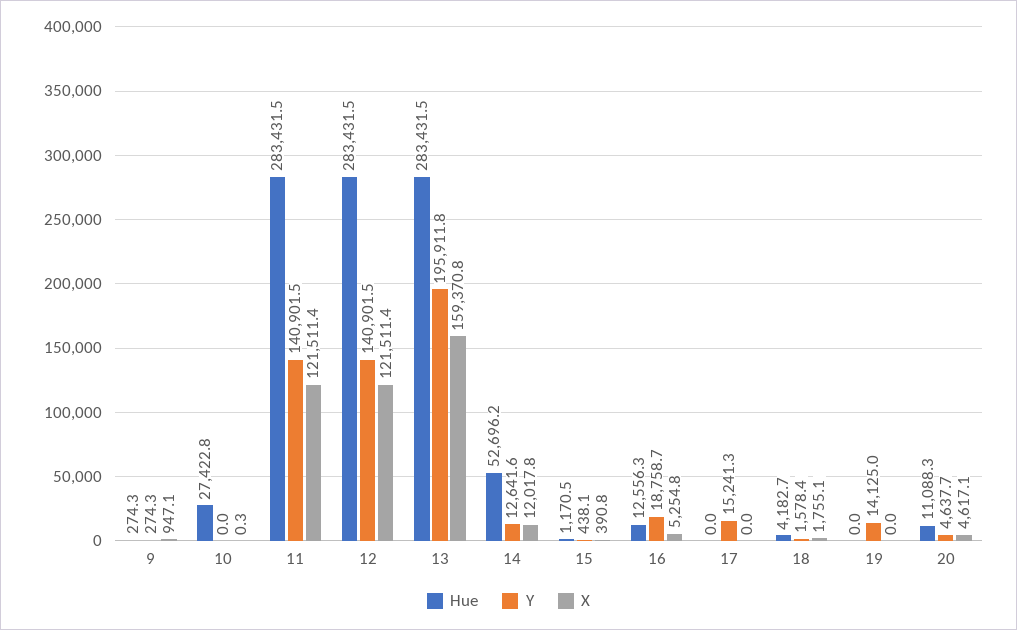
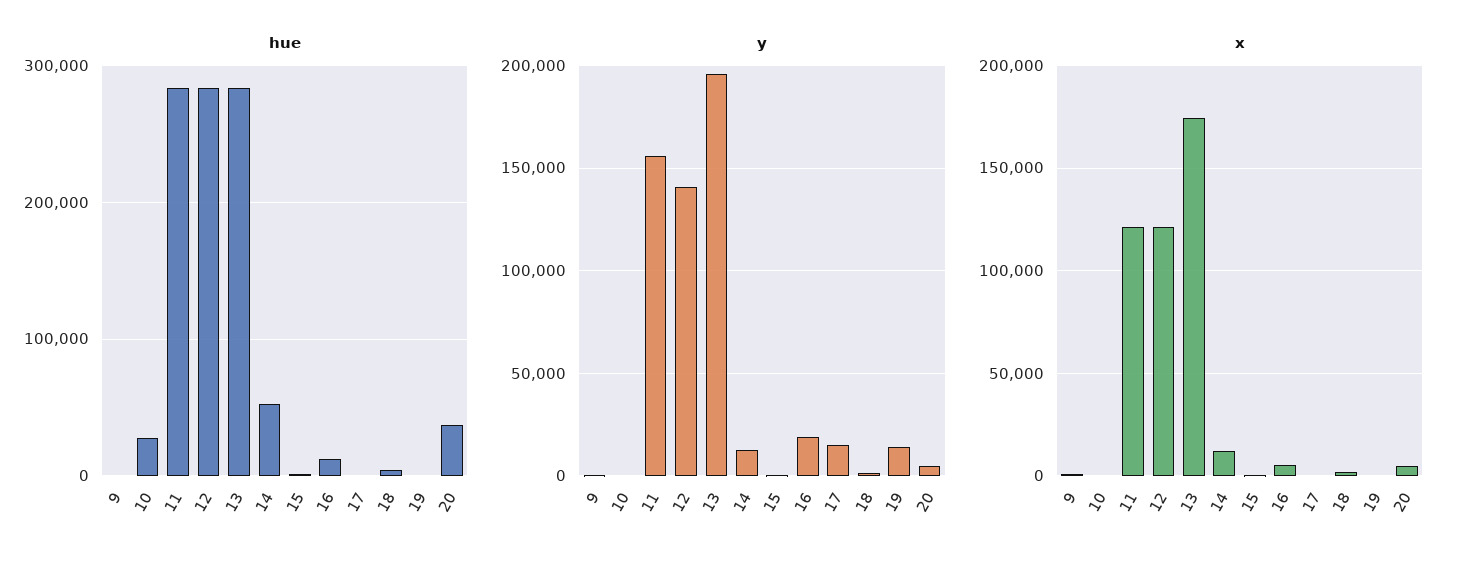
Y, 11: 140901.5 -> 155000
X, 13: 159370.8 -> 175000
Hue, 20: 11088.3 -> 40000

